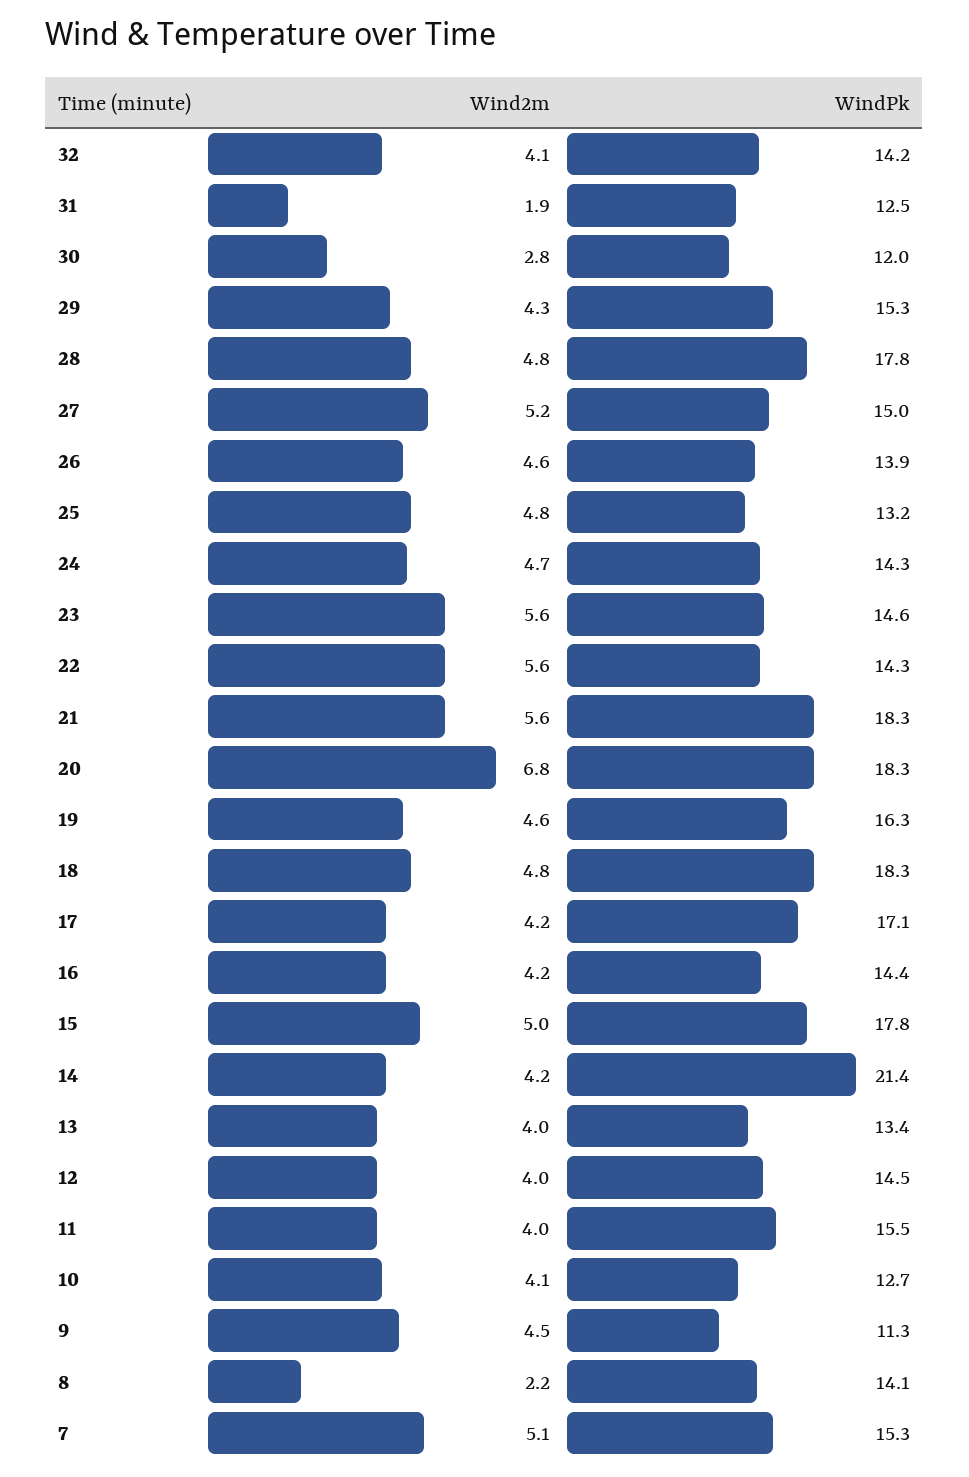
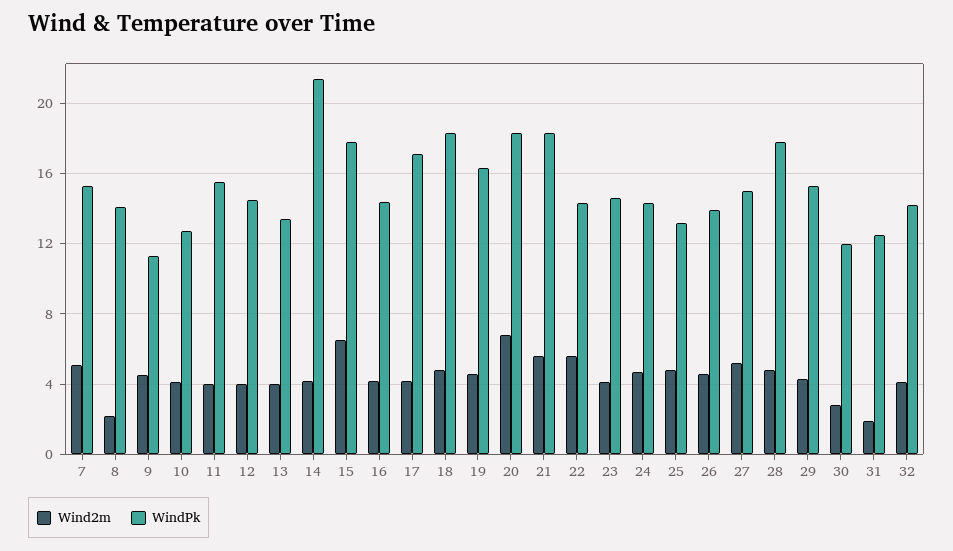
Wind2m, 23: 5.6 -> 4
Wind2m, 15: 5 -> 6.5

